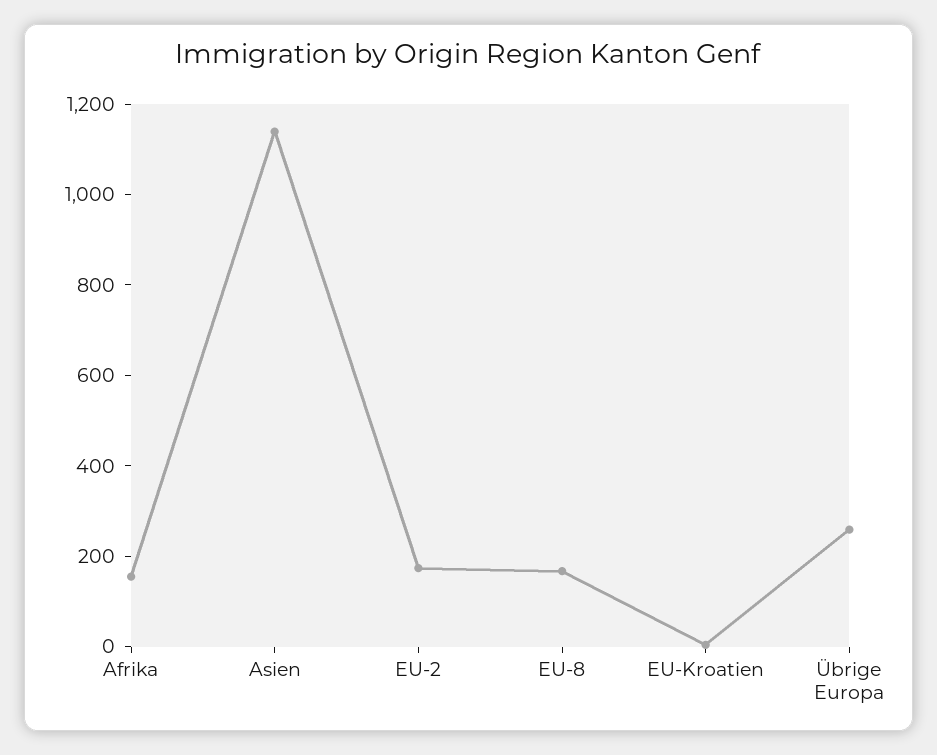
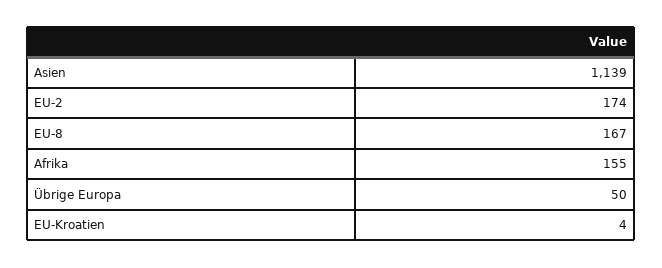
Übrige Europa: 250 -> 50

